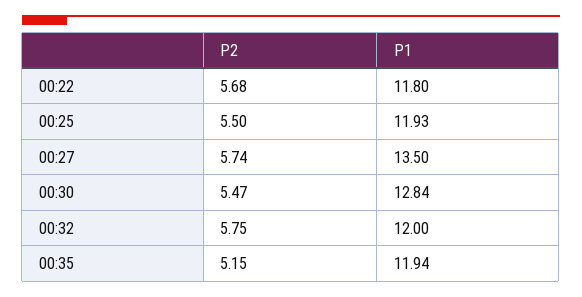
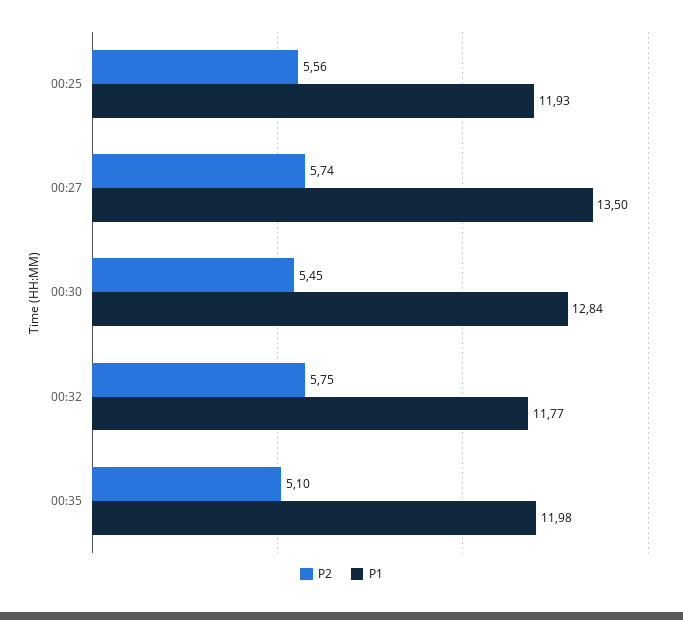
P2, 00:22: 5.68 -> none
P1, 00:22: 11.8 -> none
P2, 00:25: 5.5 -> 5.56
P2, 00:30: 5.47 -> 5.45
P1, 00:32: 12 -> 11.77
P2, 00:35: 5.15 -> 5.1
P1, 00:35: 11.94 -> 11.98

